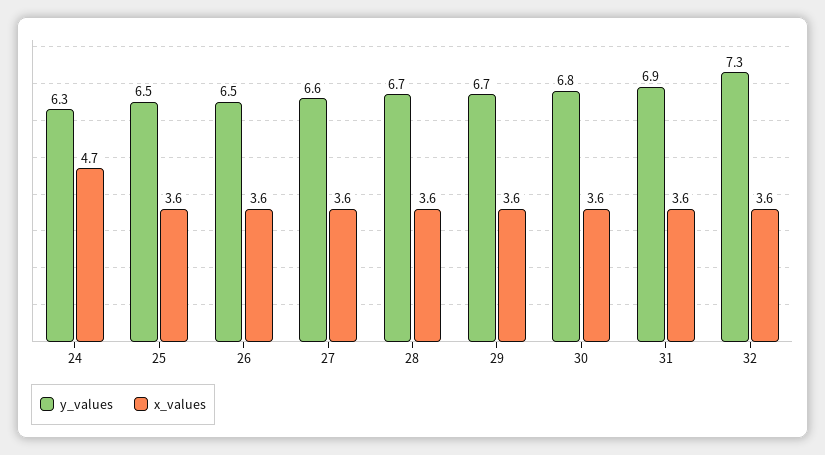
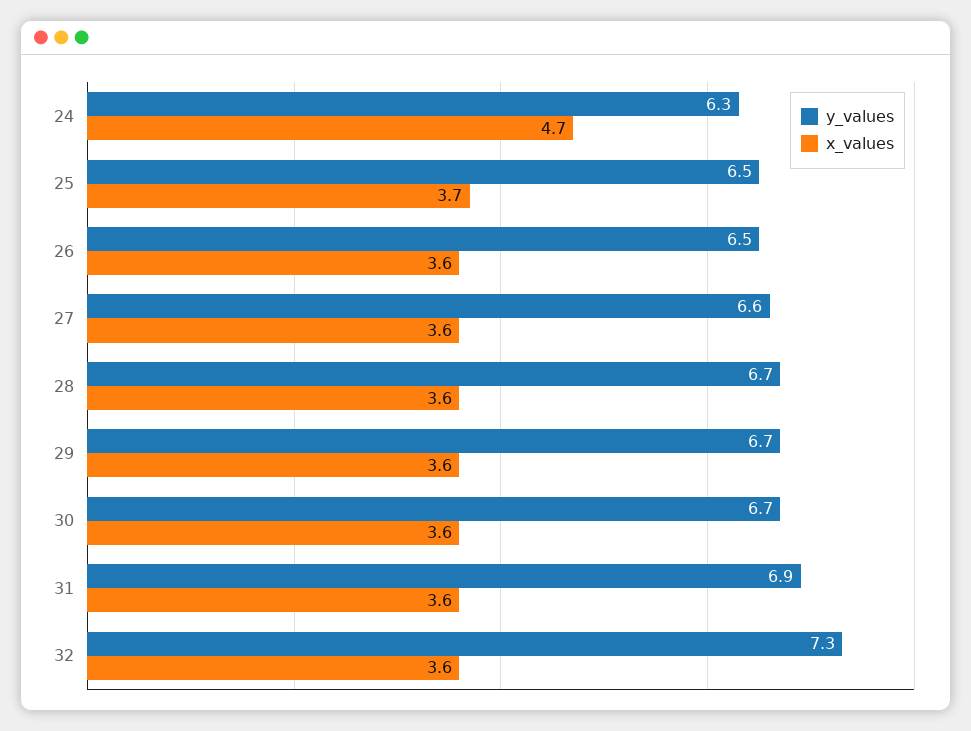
x_values, 25: 3.6 -> 3.7
y_values, 30: 6.8 -> 6.7

